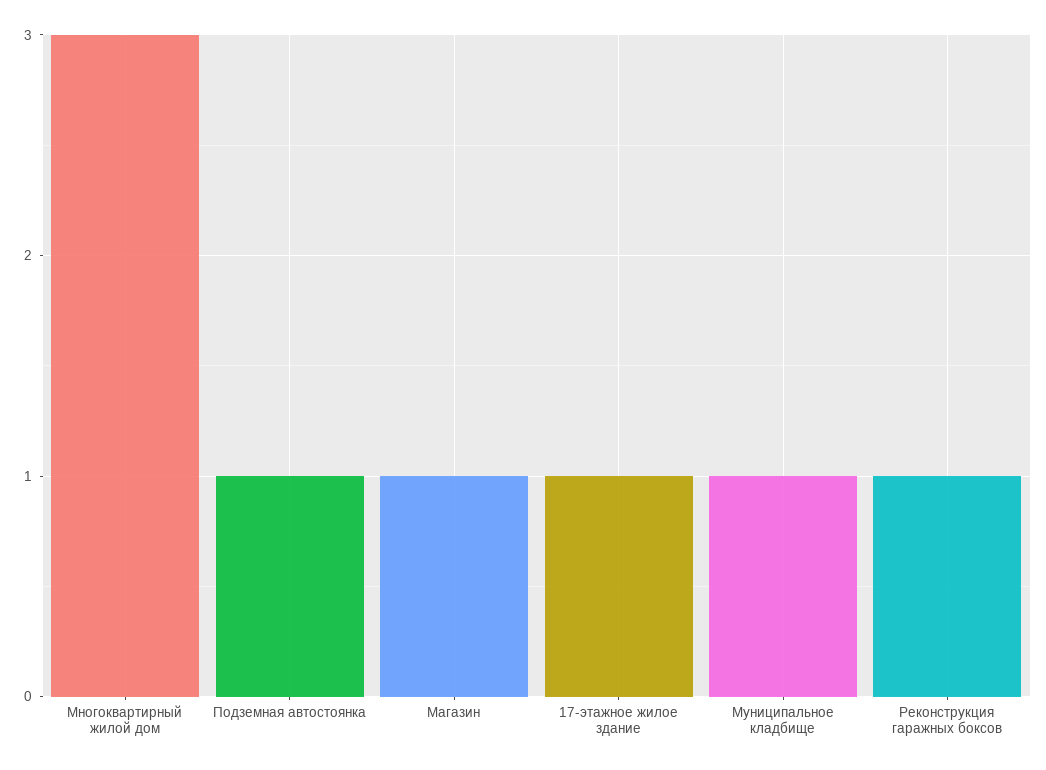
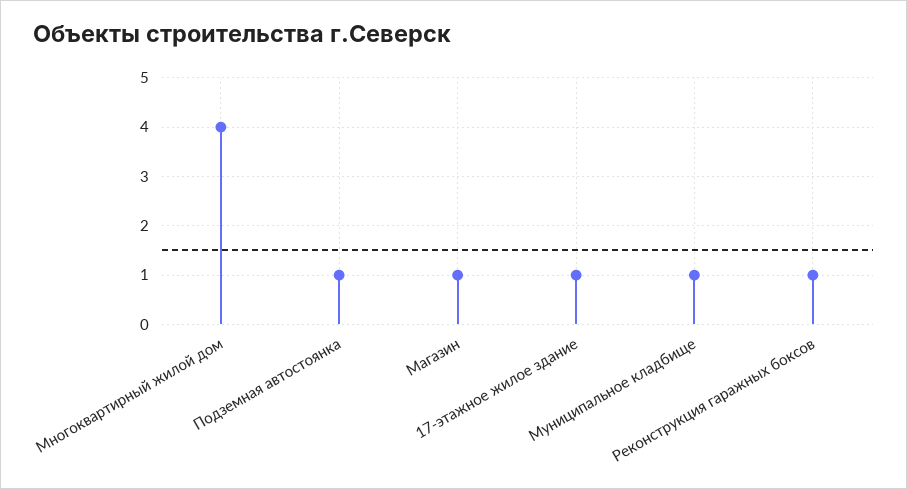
Многоквартирный жилой дом: 3 -> 4

